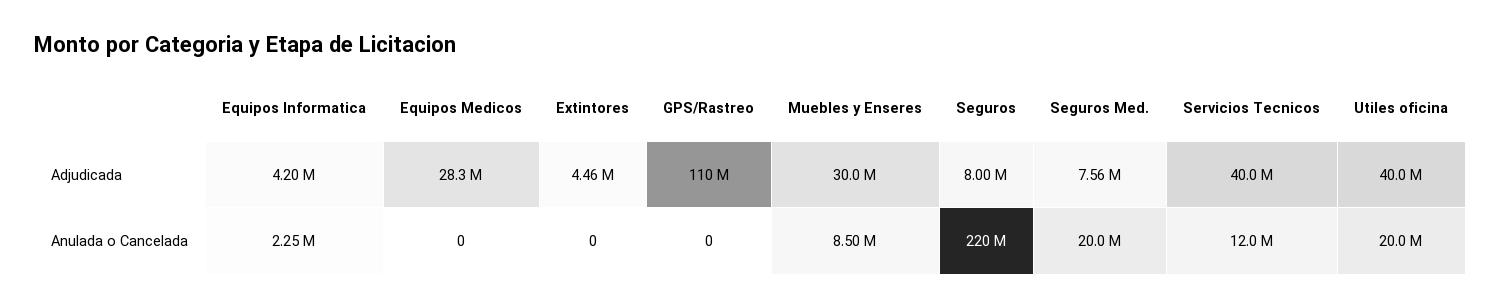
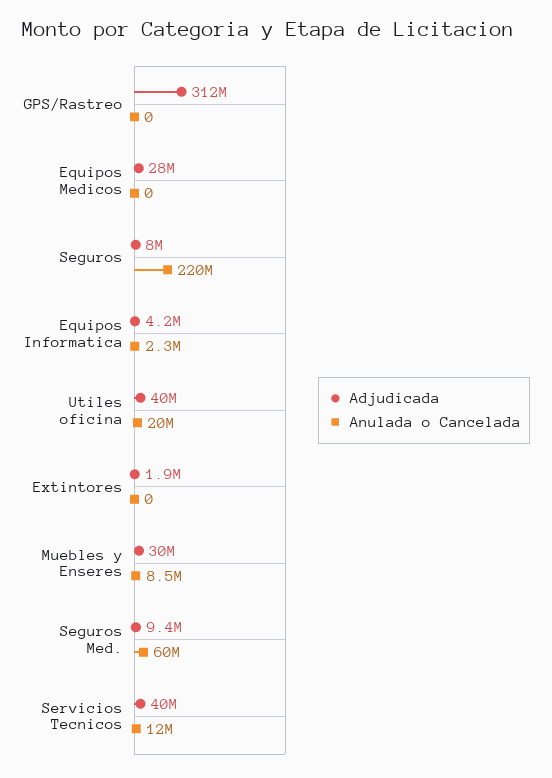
Adjudicada, Extintores: 4460000 -> 1900000
Adjudicada, GPS/Rastreo: 110000000 -> 312000000
Adjudicada, Seguros Med.: 7560000 -> 9400000
Anulada o Cancelada, Seguros Med.: 20000000 -> 60000000

